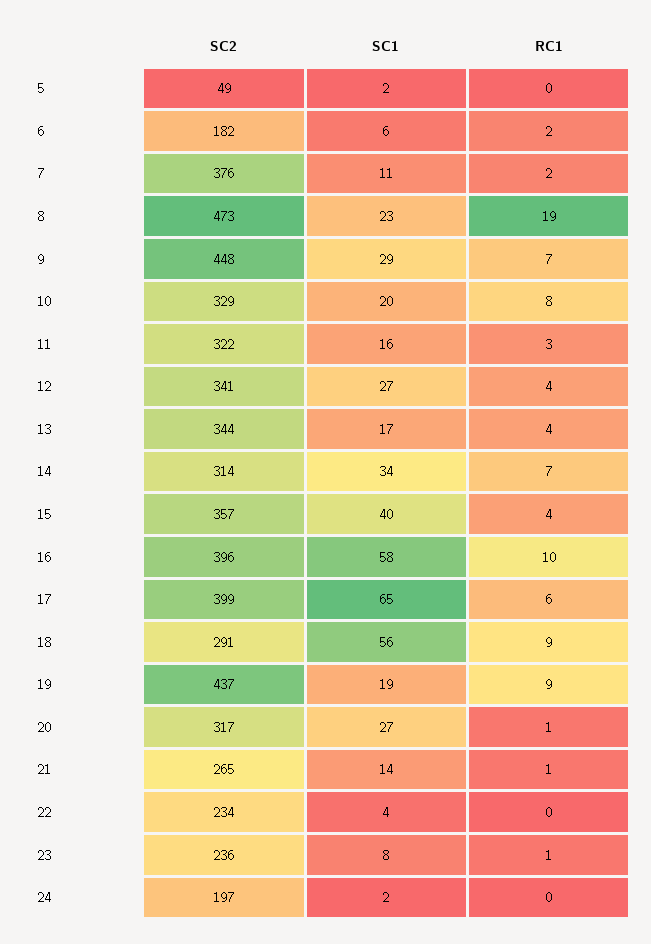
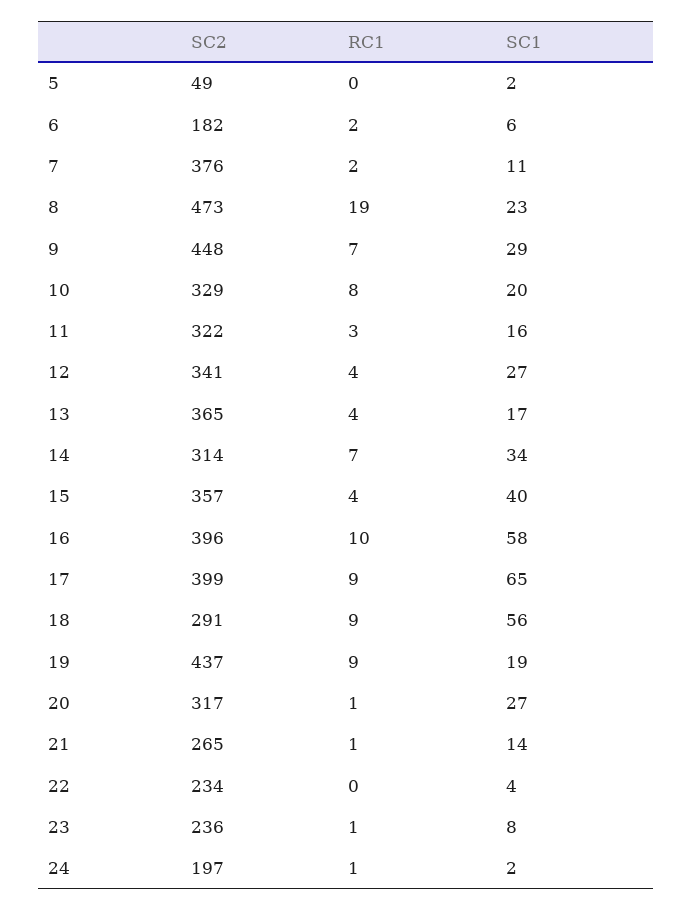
SC2, 13: 344 -> 365
RC1, 17: 6 -> 9
RC1, 24: 0 -> 1

